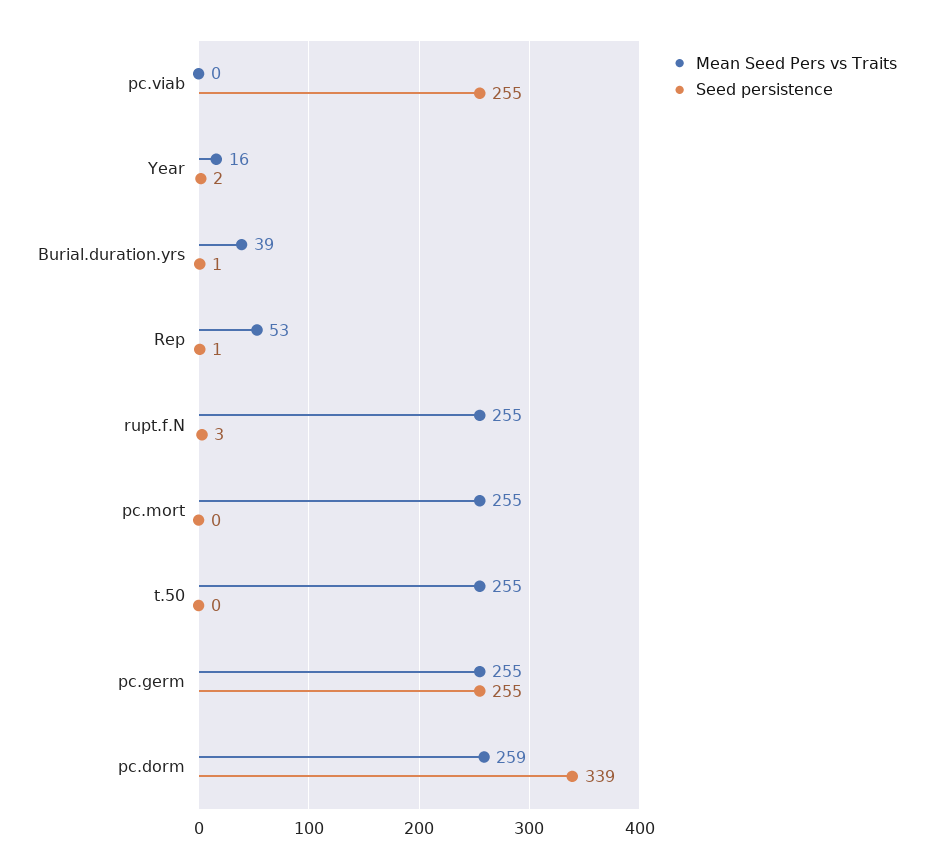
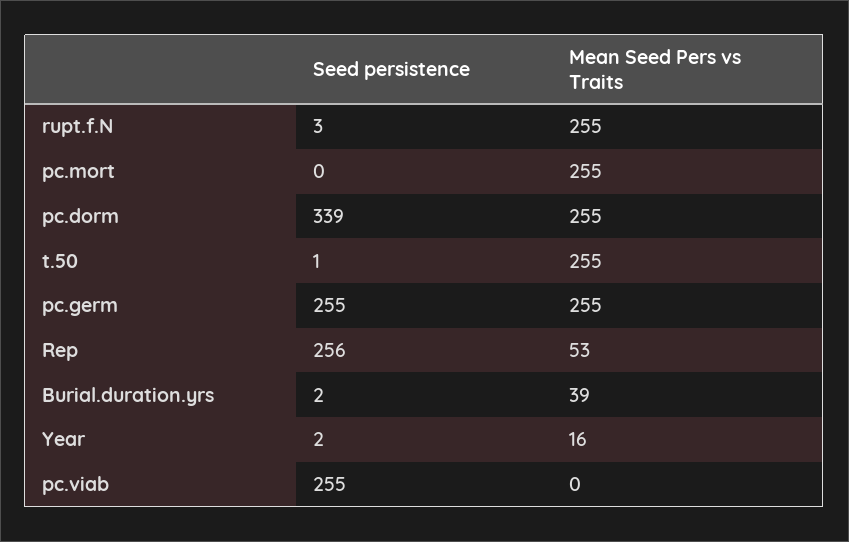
Seed persistence, Burial.duration.yrs: 1 -> 2
Seed persistence, Rep: 1 -> 256
Seed persistence, t.50: 0 -> 1
Mean Seed Pers vs Traits, pc.dorm: 259 -> 255

